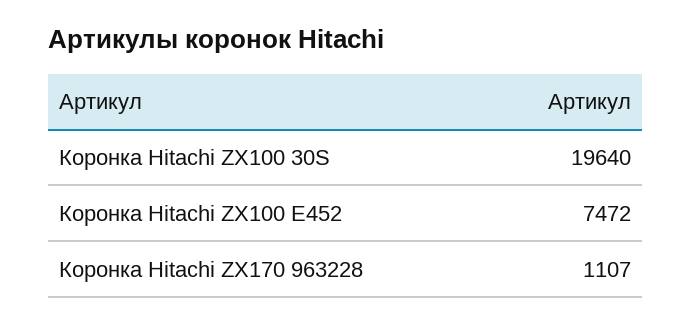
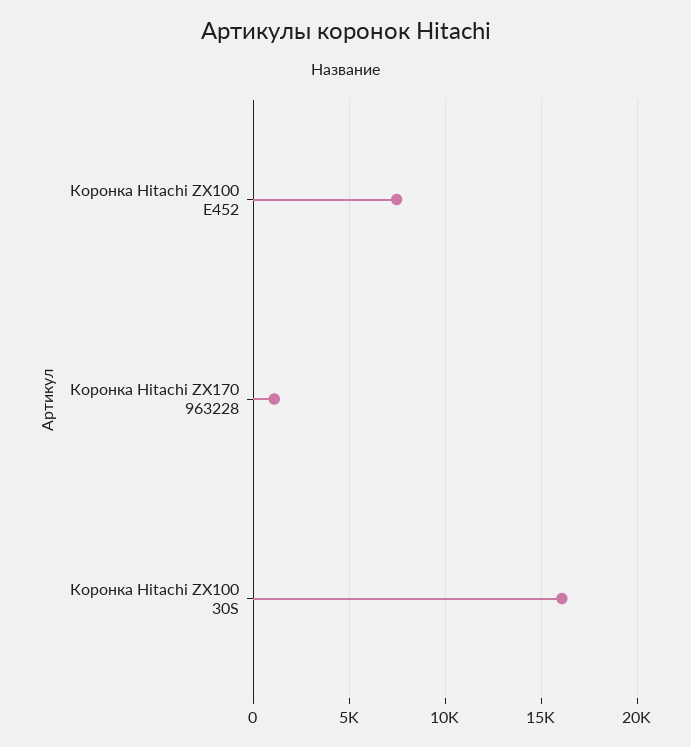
Коронка Hitachi ZX100 30S: 19640 -> 16000

